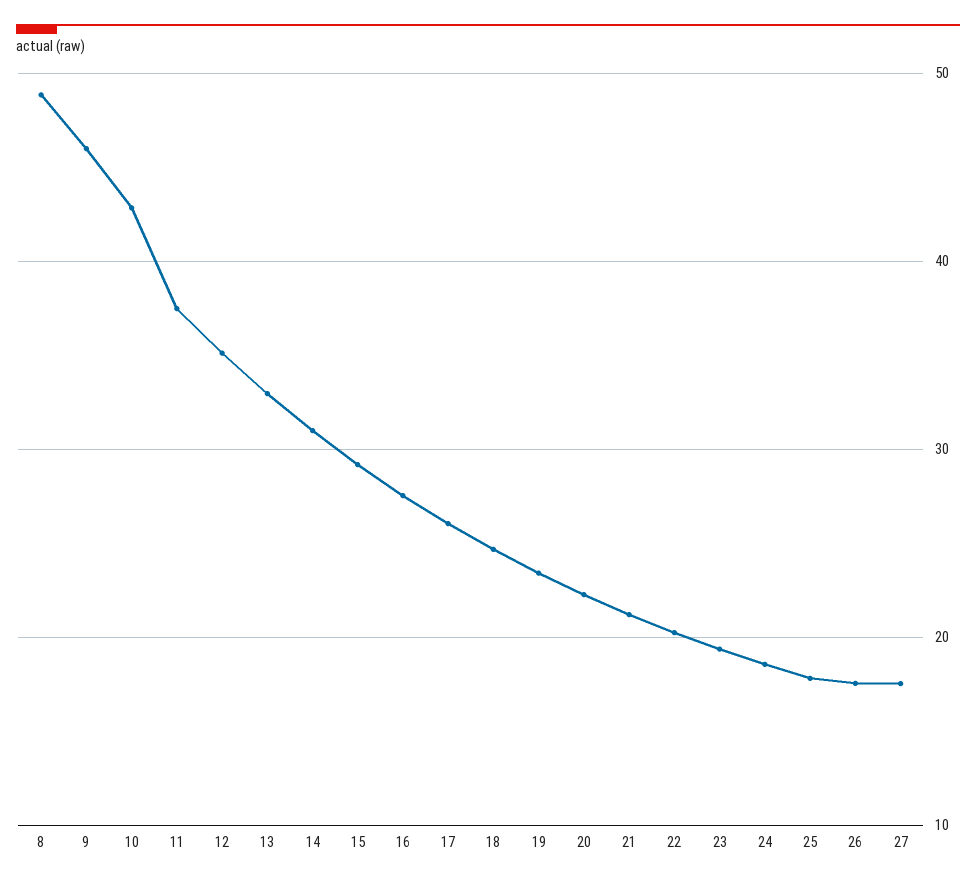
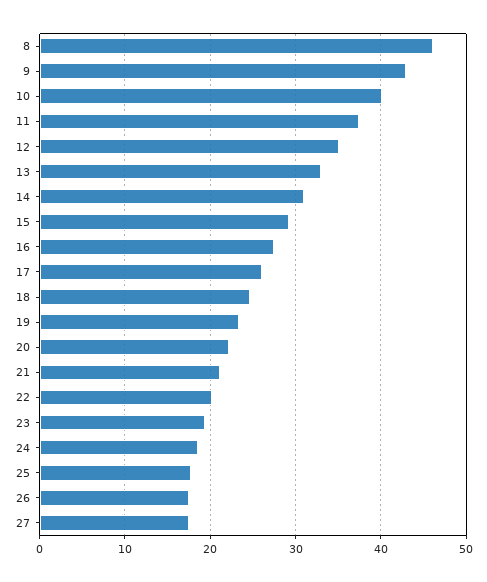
8: 49 -> 46
9: 46 -> 43
10: 43 -> 40

